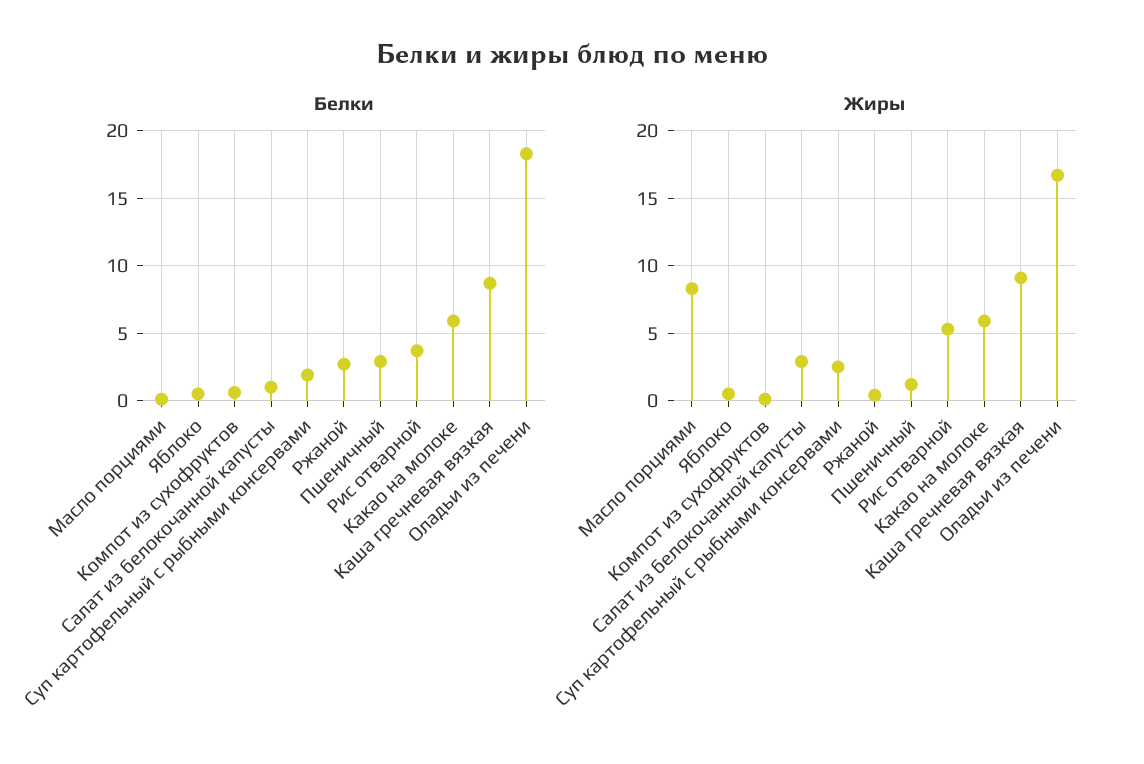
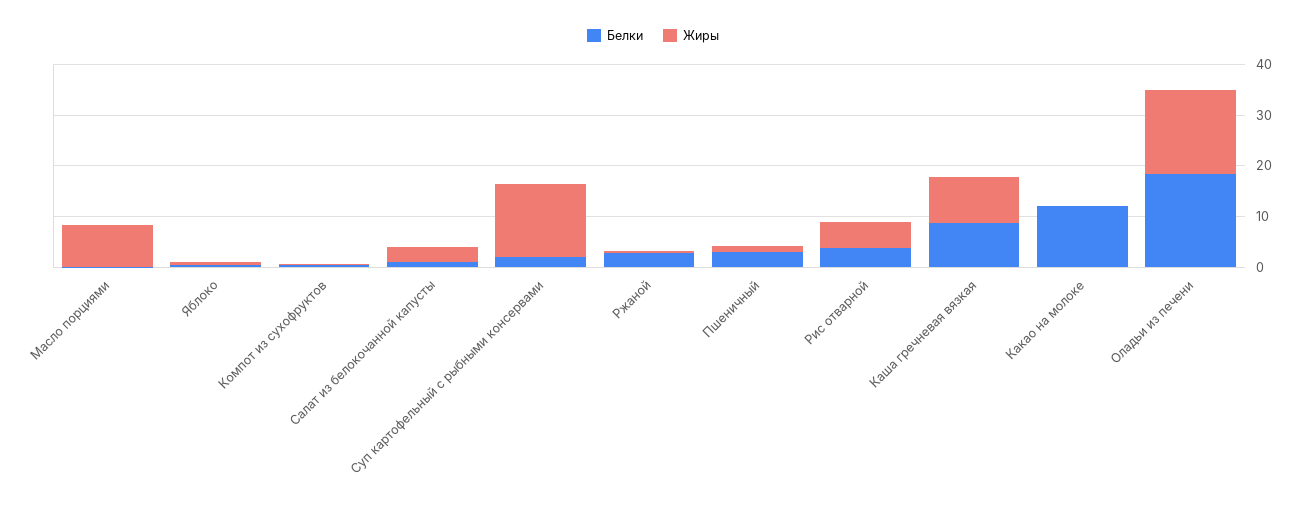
Белки, Какао на молоке: 6 -> 12
Жиры, Суп картофельный с рыбными консервами: 2.5 -> 14
Жиры, Какао на молоке: 6 -> 0

